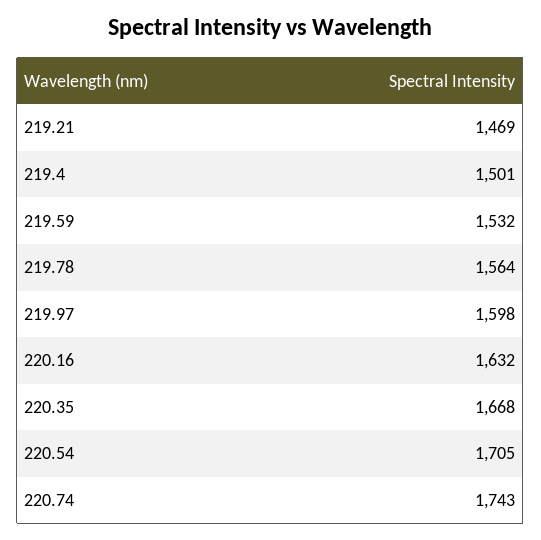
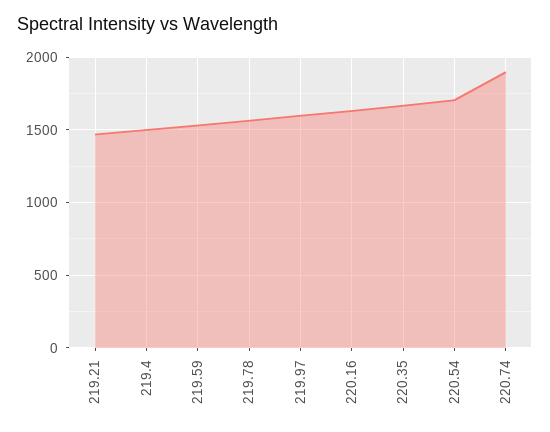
220.74: 1743 -> 1900

